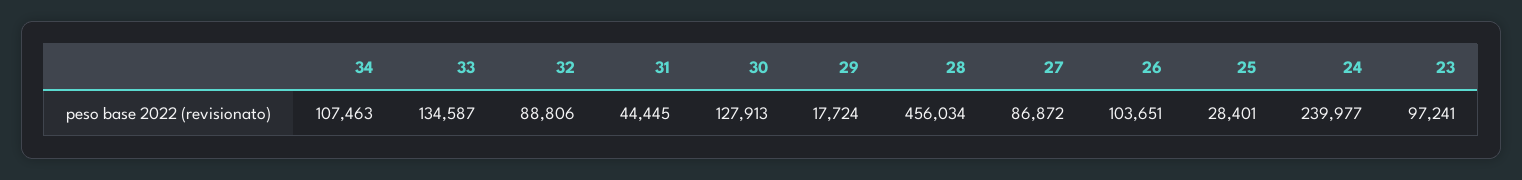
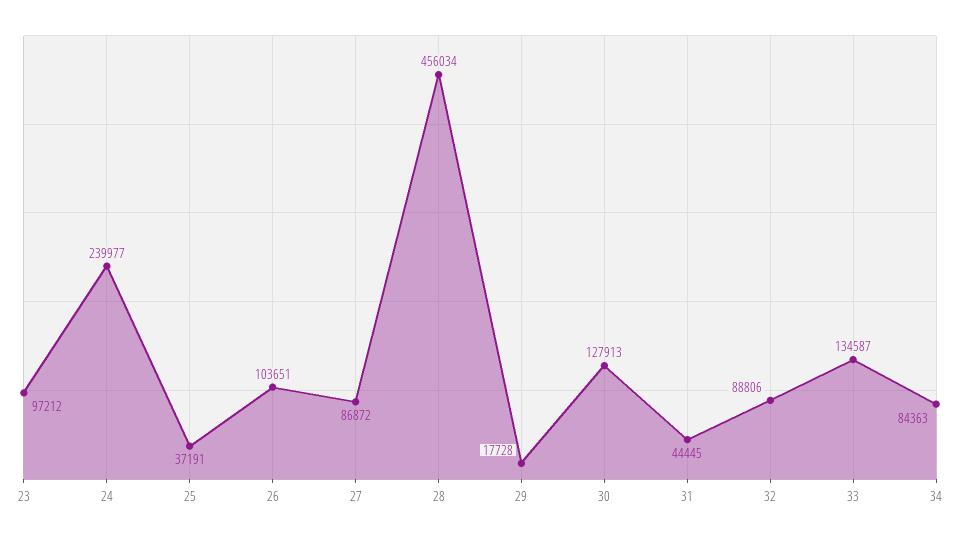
34: 107463 -> 84363
29: 17724 -> 17728
25: 28401 -> 37191
23: 97241 -> 97212

